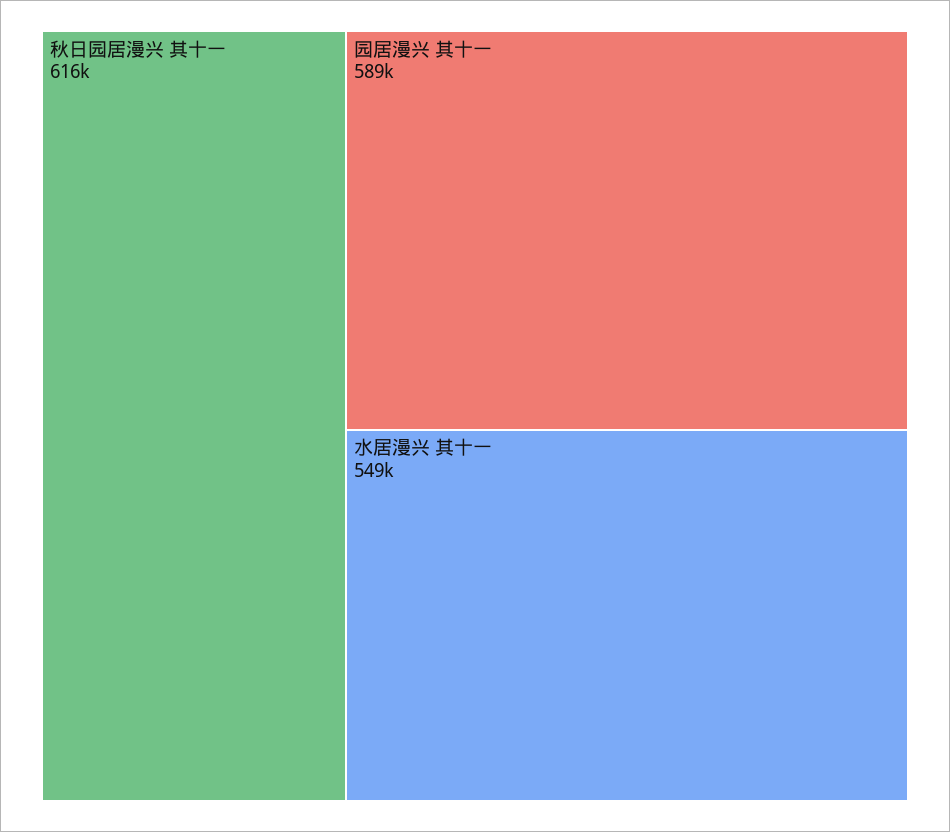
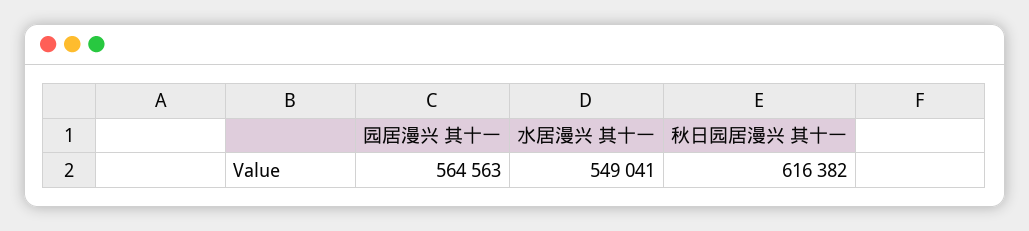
园居漫兴 其十一: 589000 -> 564563

